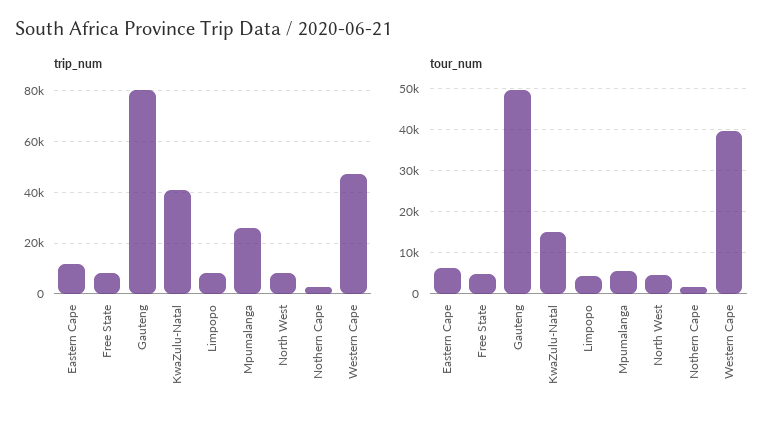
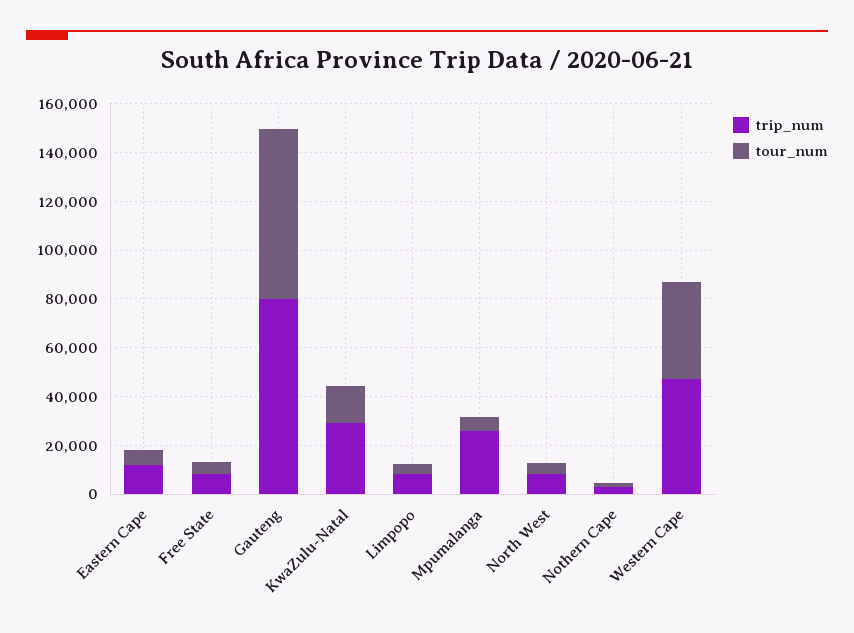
trip_num, KwaZulu-Natal: 40000 -> 30000
tour_num, Gauteng: 50000 -> 70000

